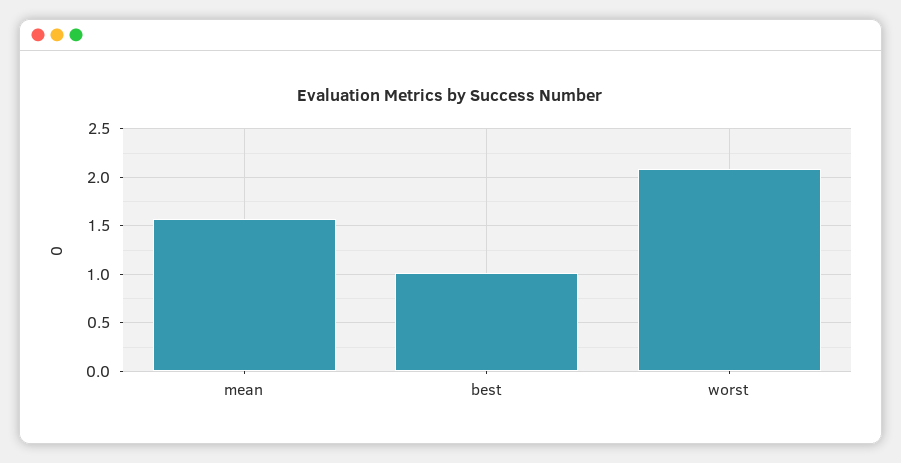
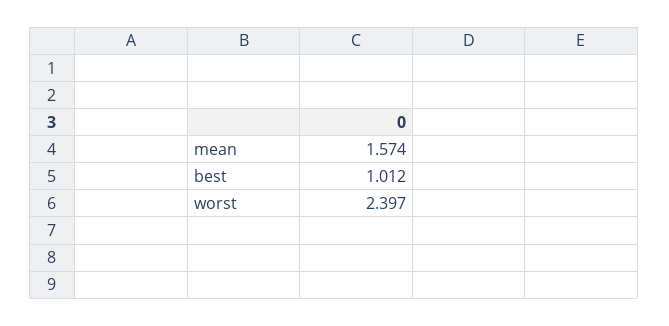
worst: 2.1 -> 2.397

